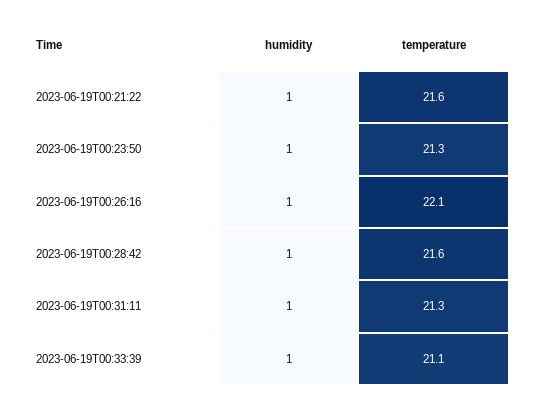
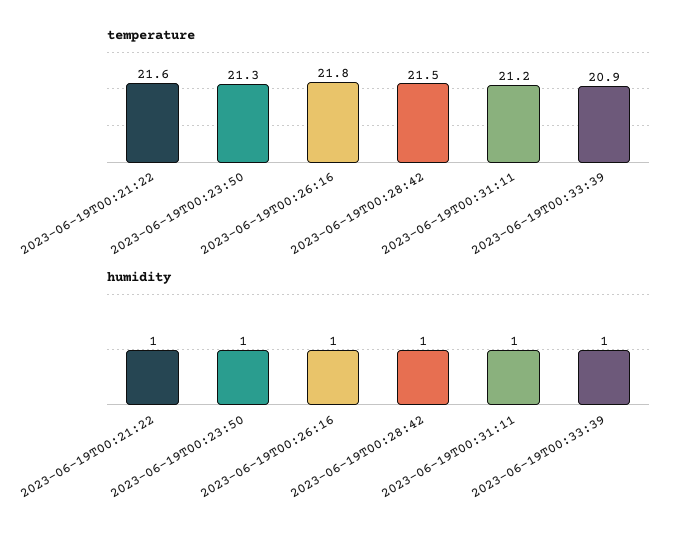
temperature, 2023-06-19T00:26:16: 22.1 -> 21.8
temperature, 2023-06-19T00:28:42: 21.6 -> 21.5
temperature, 2023-06-19T00:31:11: 21.3 -> 21.2
temperature, 2023-06-19T00:33:39: 21.1 -> 20.9

